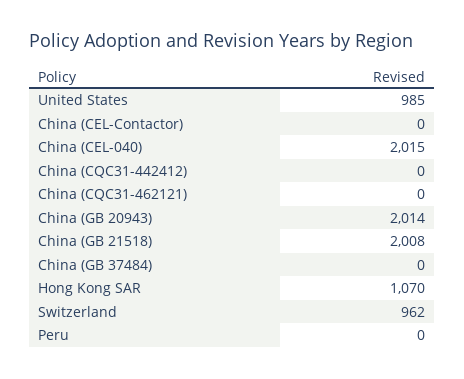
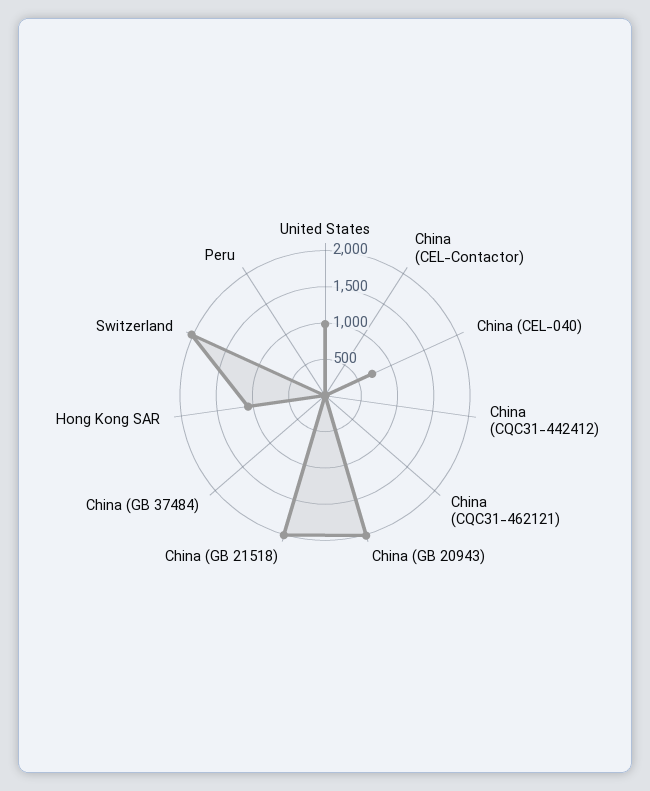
China (CEL-040): 2015 -> 750
Switzerland: 962 -> 2000

